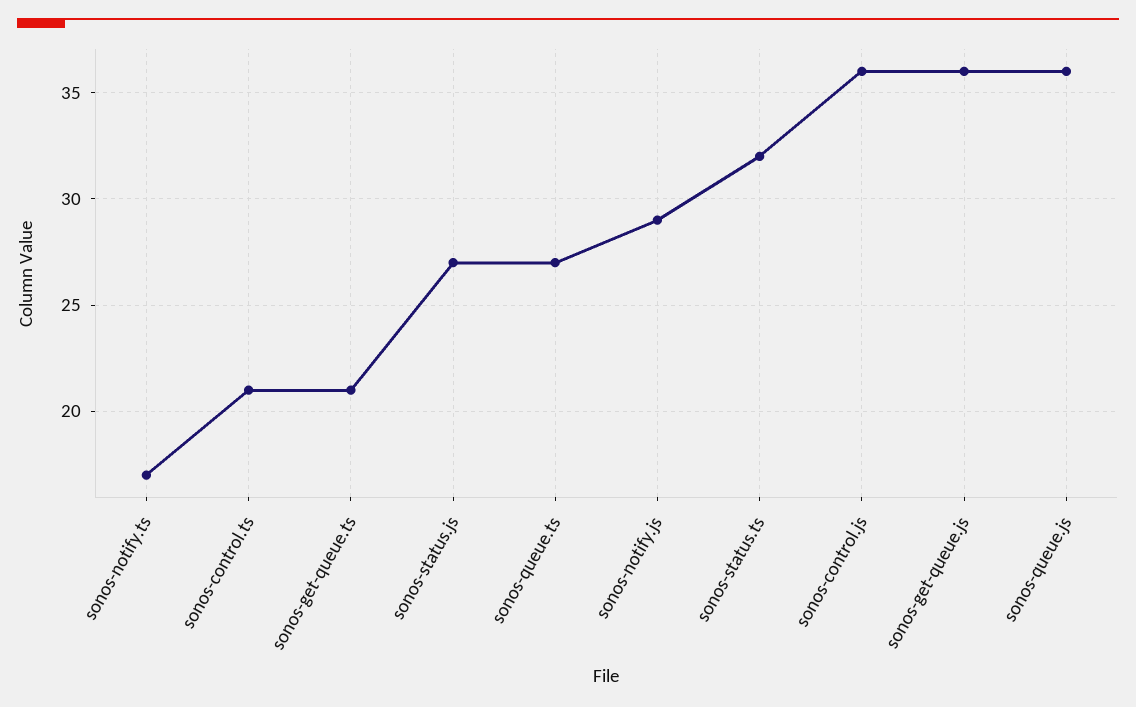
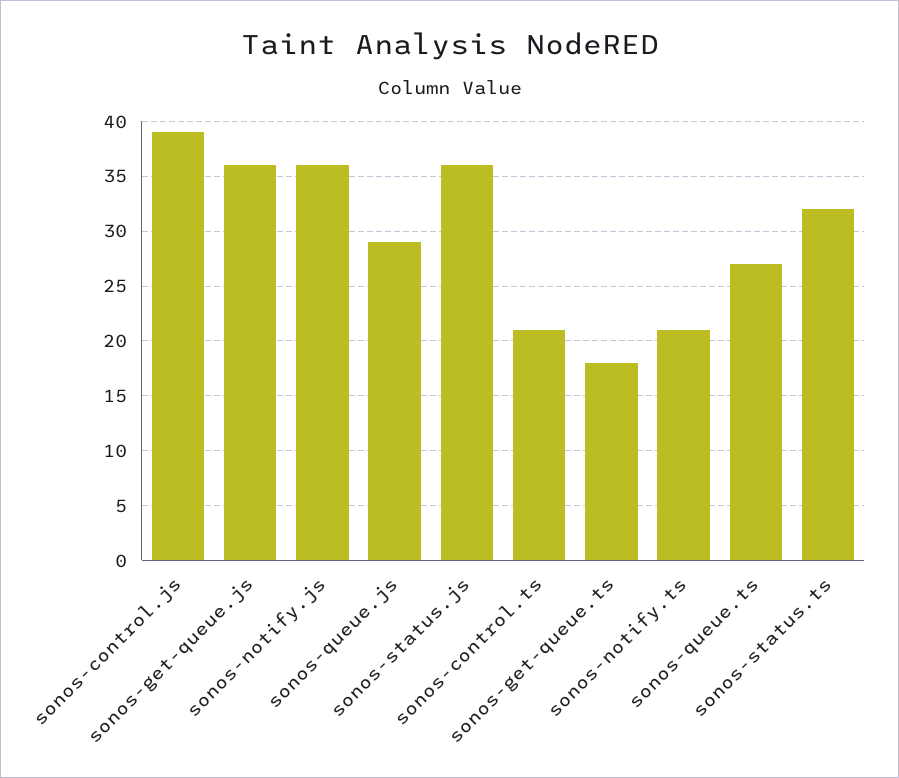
sonos-notify.ts: 17 -> 21
sonos-get-queue.ts: 21 -> 18
sonos-status.js: 27 -> 36
sonos-notify.js: 29 -> 36
sonos-control.js: 36 -> 39
sonos-queue.js: 36 -> 29

